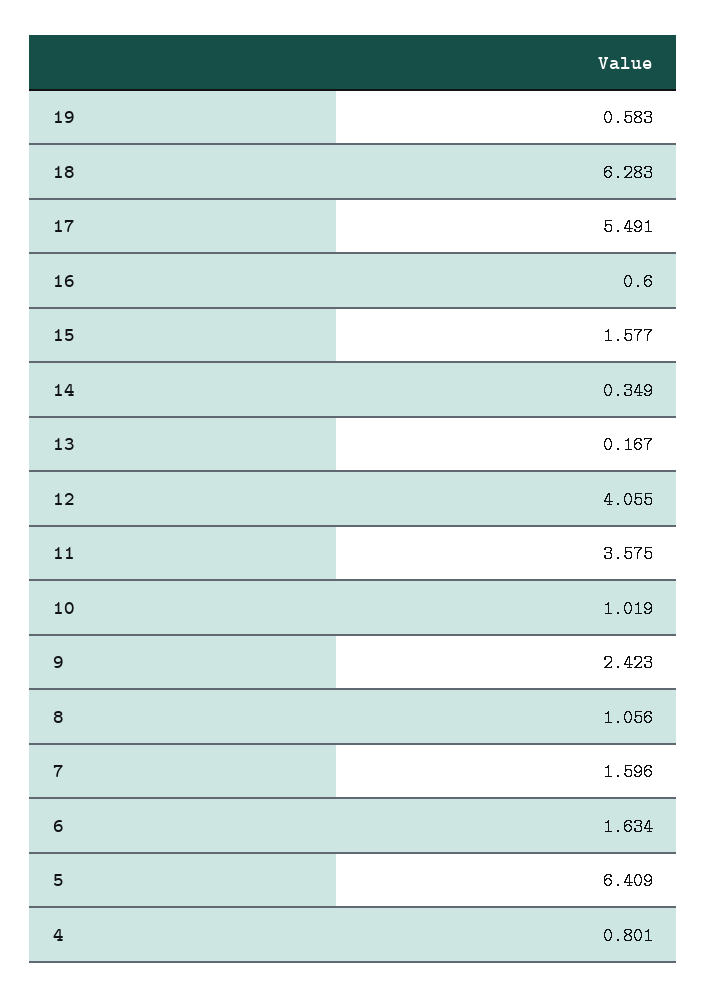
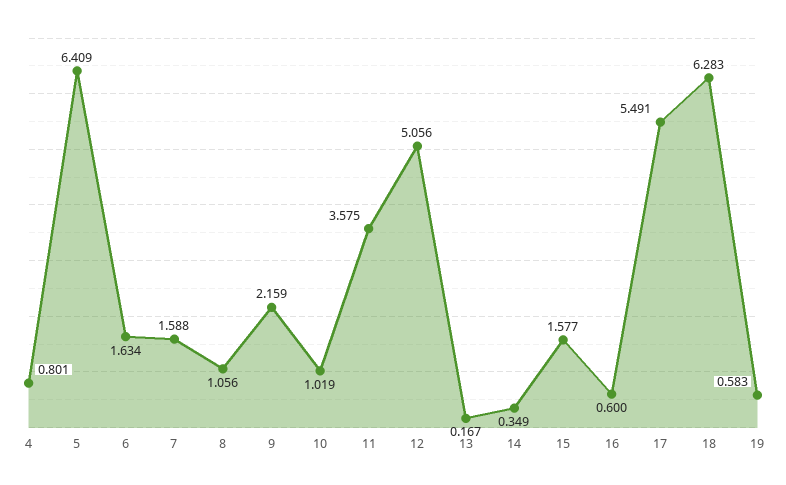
12: 4.055 -> 5.056
9: 2.423 -> 2.159
7: 1.596 -> 1.588

